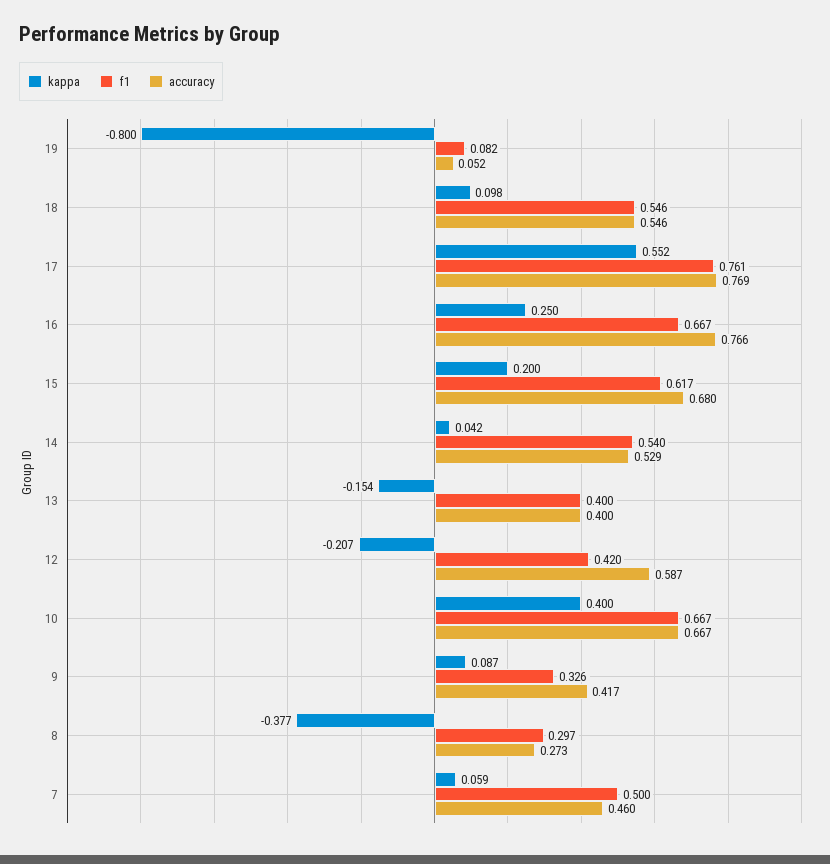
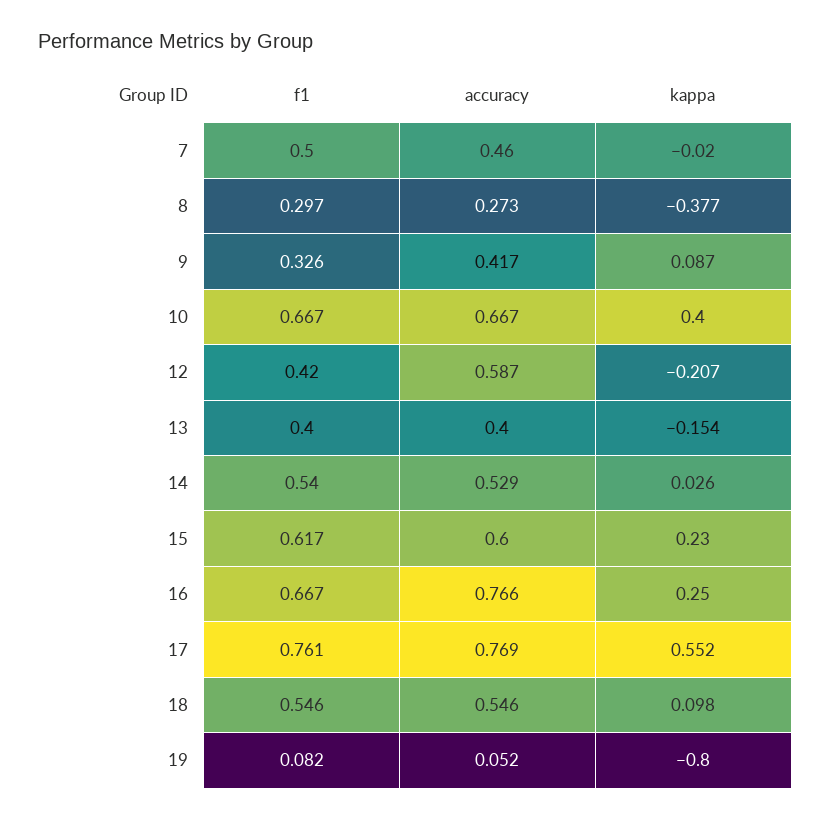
kappa, 15: 0.2 -> 0.23
accuracy, 15: 0.68 -> 0.6
kappa, 14: 0.042 -> 0.026
kappa, 7: 0.059 -> -0.02

